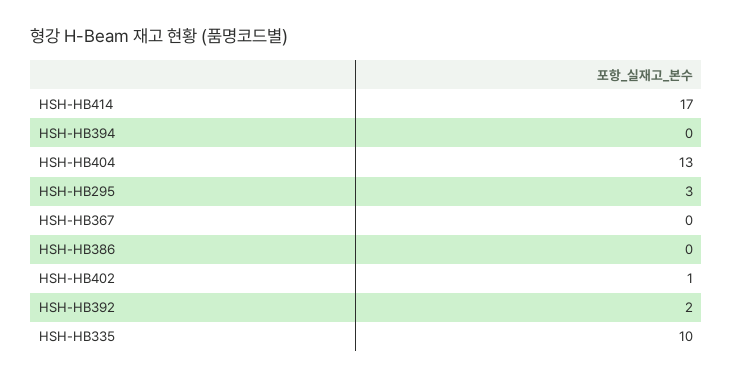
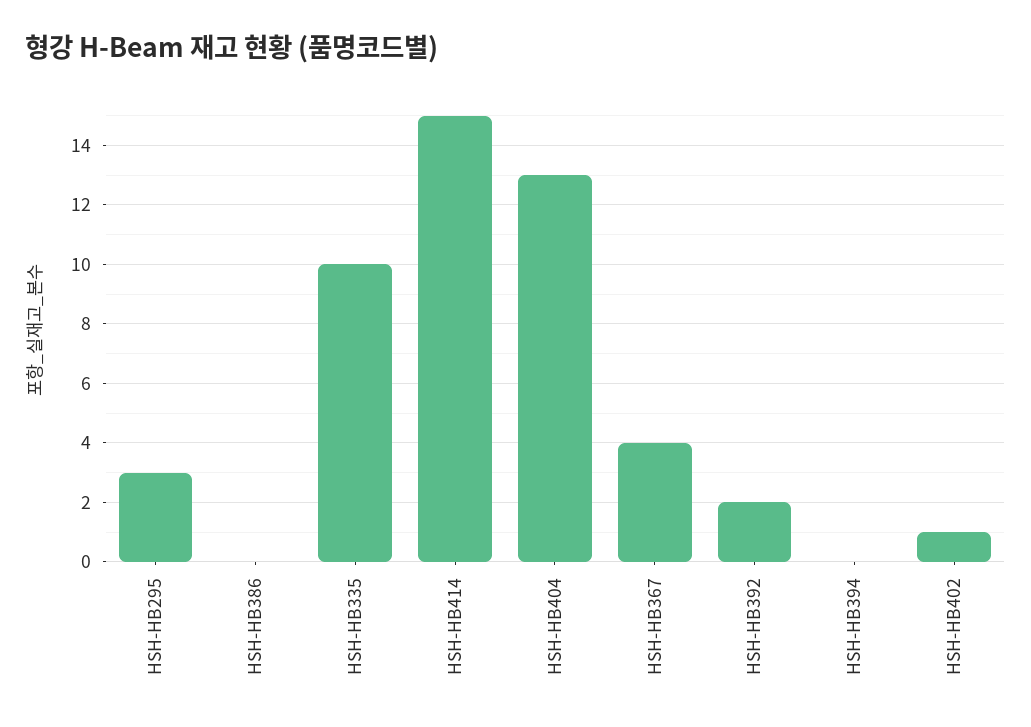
HSH-HB414: 17 -> 15
HSH-HB367: 0 -> 4

